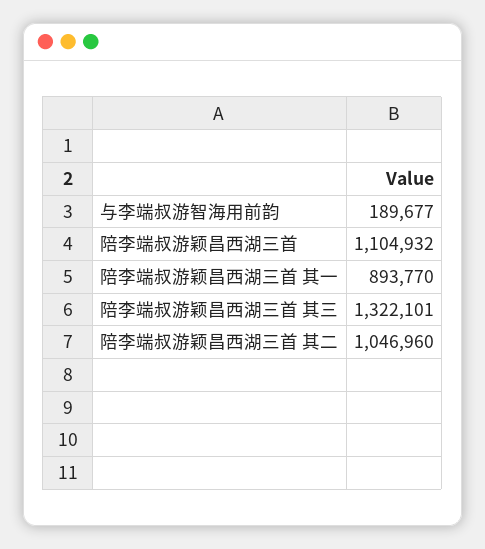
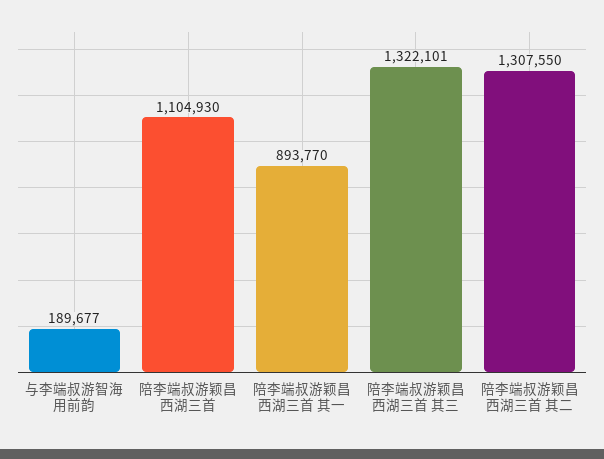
陪李端叔游颖昌西湖三首: 1104932 -> 1104930
陪李端叔游颖昌西湖三首 其二: 1046960 -> 1307550

